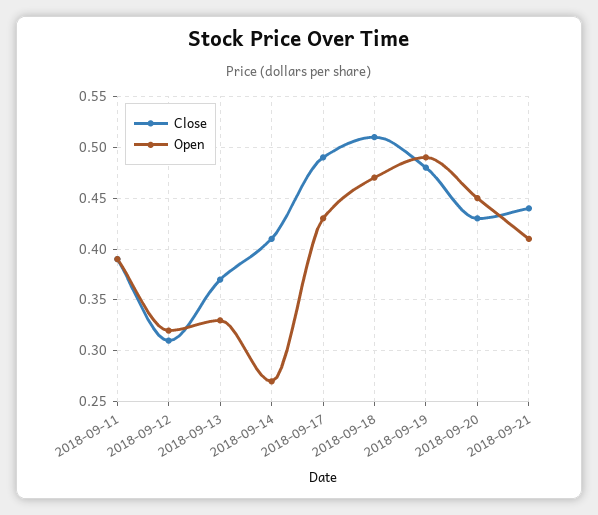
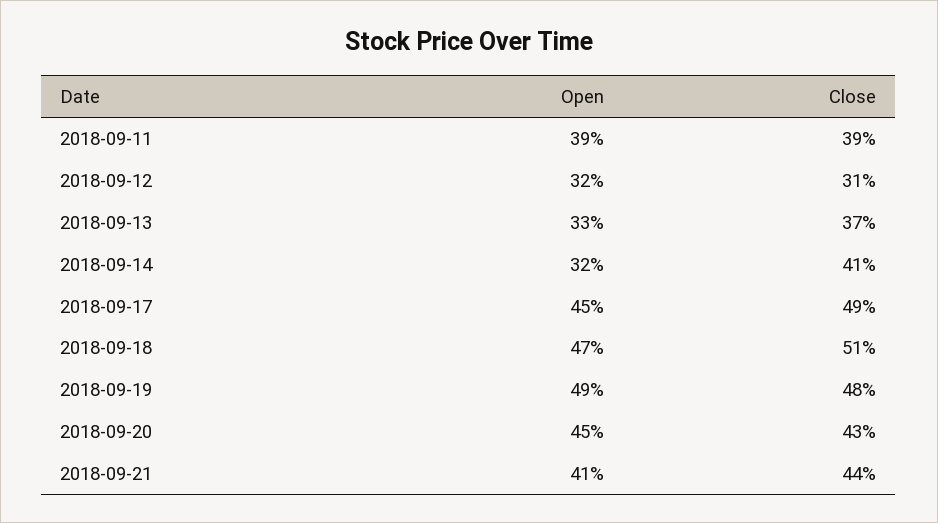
Open, 2018-09-14: 0.27 -> 0.32
Open, 2018-09-17: 0.43 -> 0.45

